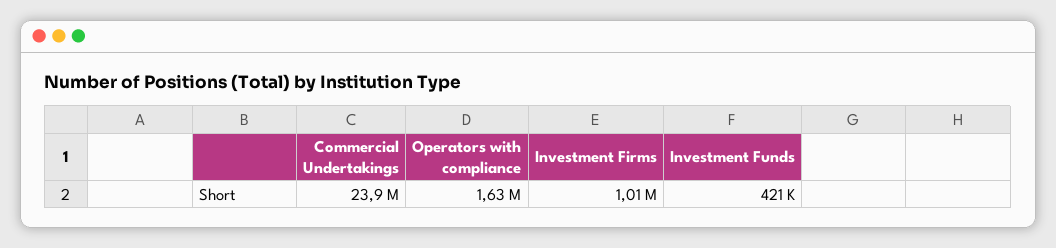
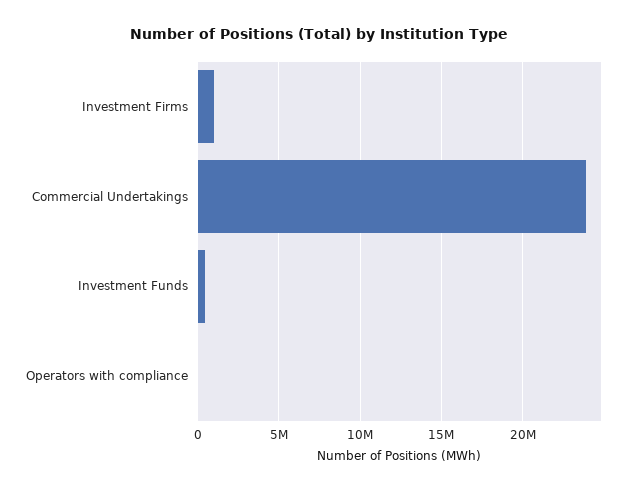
Operators with compliance: 1630000 -> 0

